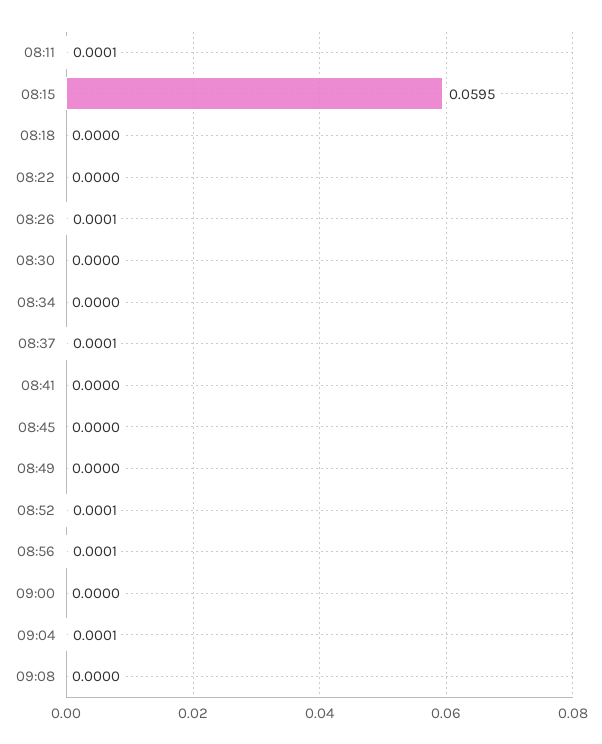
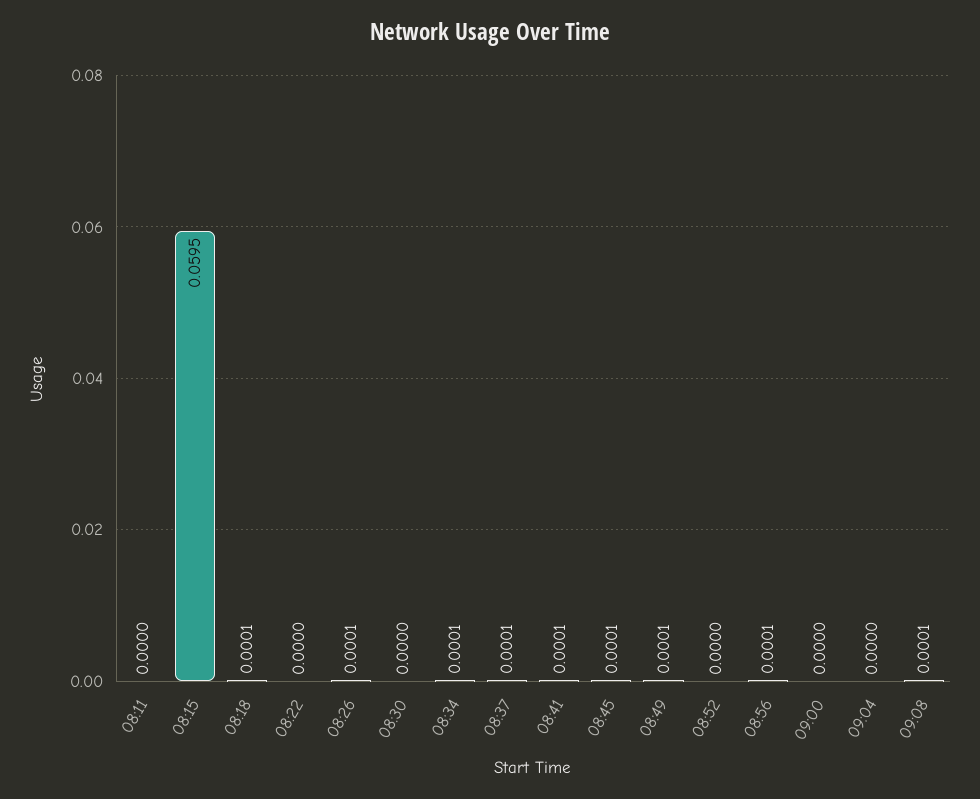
08:11: 0.0001 -> 0
08:18: 0 -> 0.0001
08:34: 0 -> 0.0001
08:41: 0 -> 0.0001
08:45: 0 -> 0.0001
08:49: 0 -> 0.0001
08:52: 0.0001 -> 0
09:04: 0.0001 -> 0
09:08: 0 -> 0.0001

